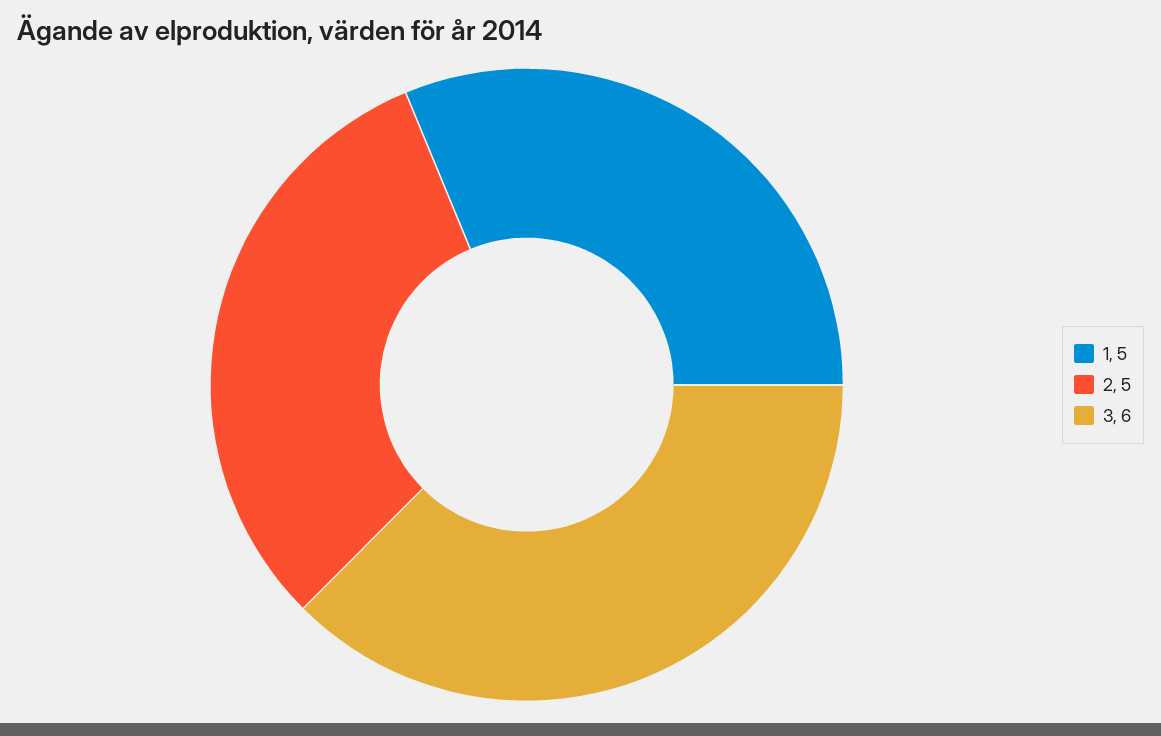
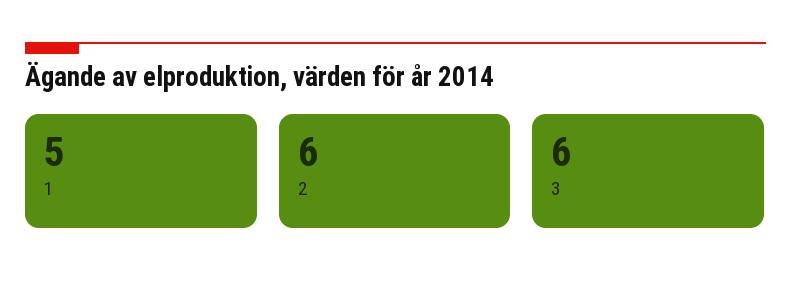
2: 5 -> 6

